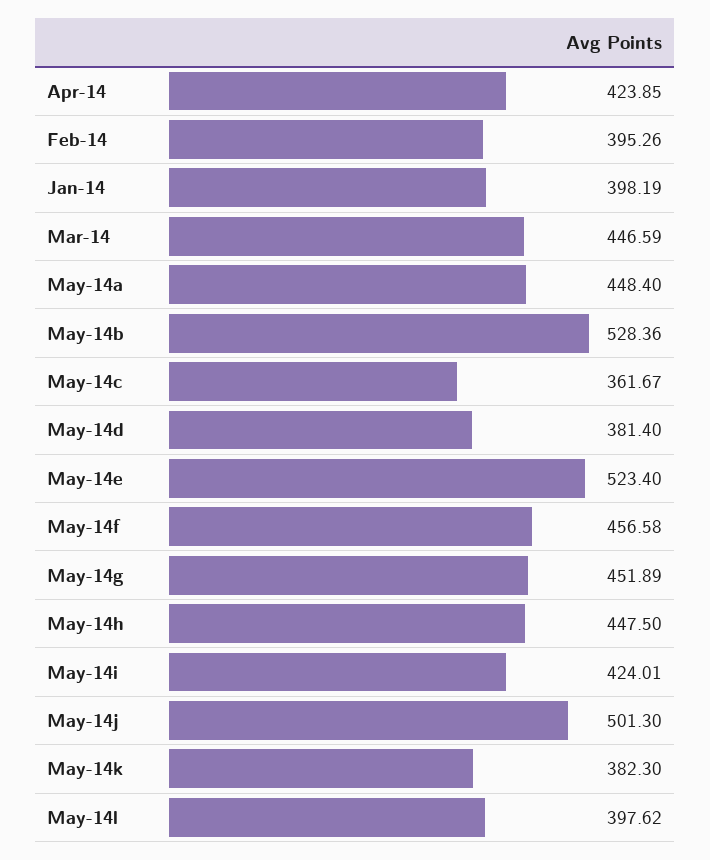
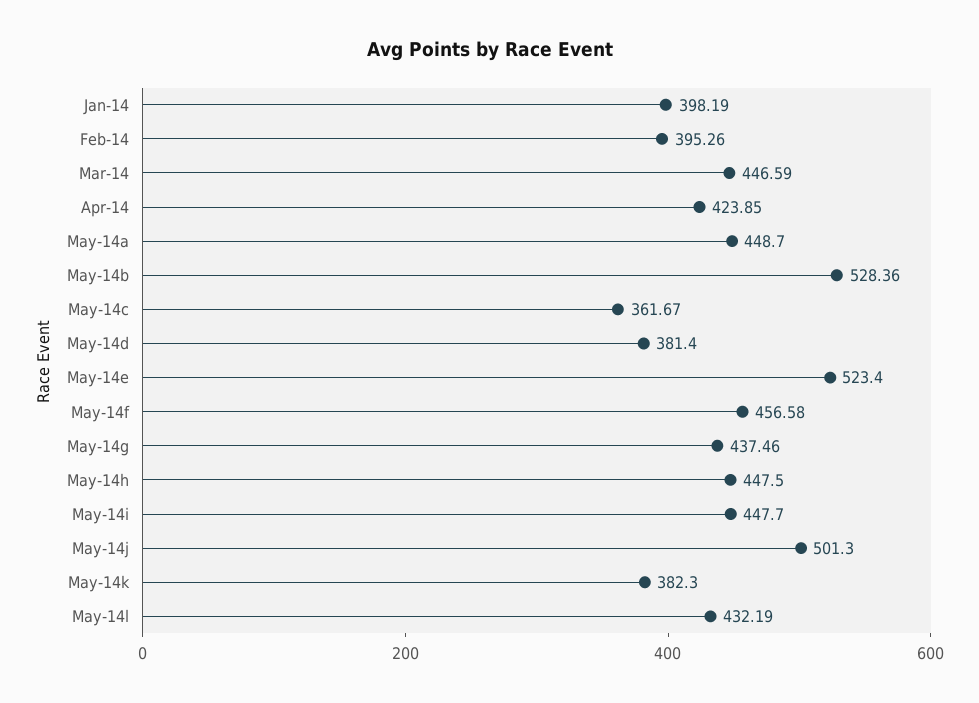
May-14a: 448.4 -> 448.7
May-14g: 451.89 -> 437.46
May-14i: 424.01 -> 447.7
May-14l: 397.62 -> 432.19

